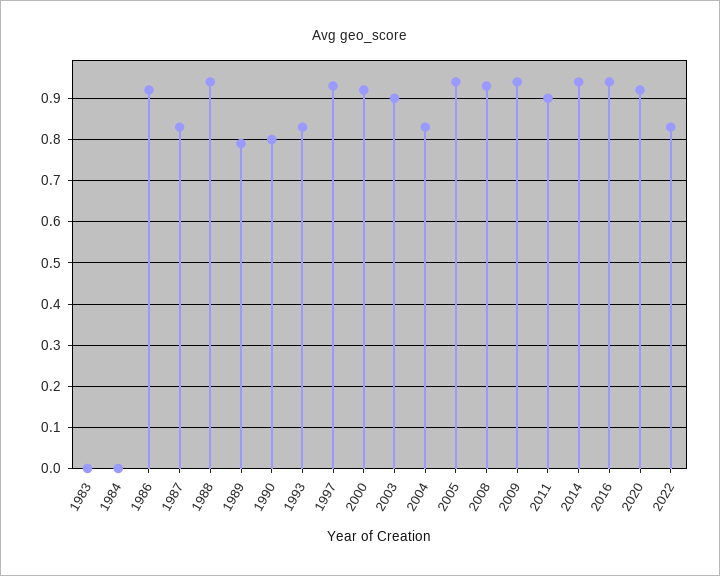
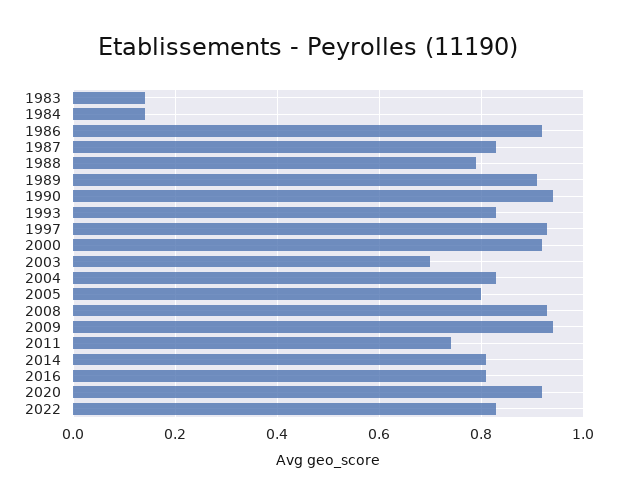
1983: 0 -> 0.15
1984: 0 -> 0.15
1988: 0.95 -> 0.8
1989: 0.8 -> 0.9
1990: 0.8 -> 0.95
2003: 0.9 -> 0.7
2005: 0.95 -> 0.8
2011: 0.9 -> 0.75
2014: 0.95 -> 0.8
2016: 0.95 -> 0.8

